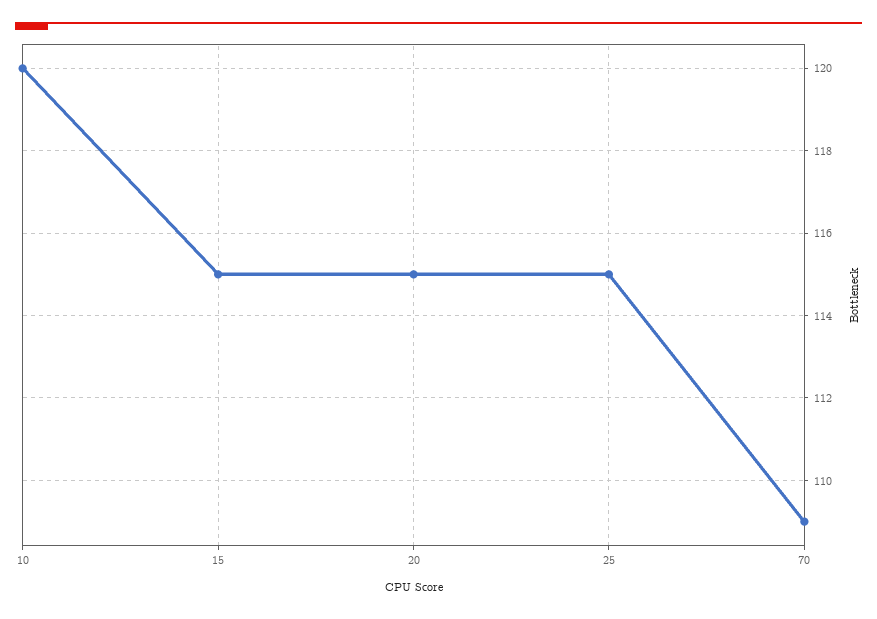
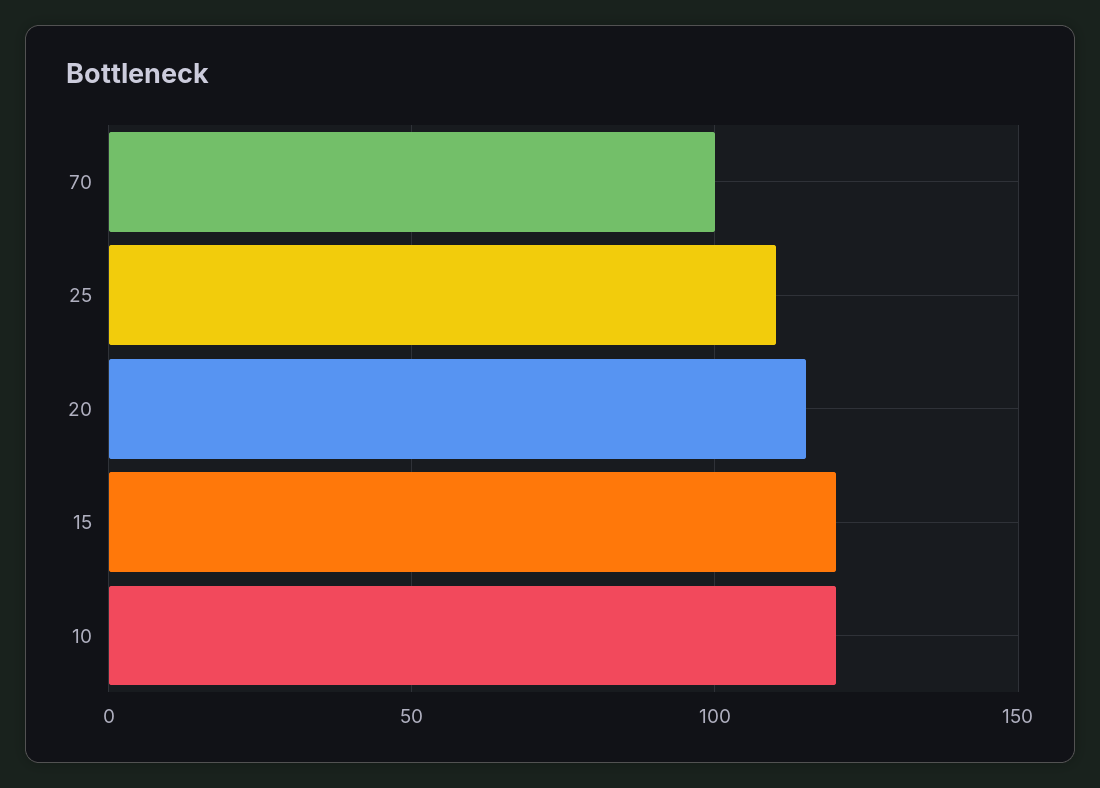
15: 115 -> 120
25: 115 -> 110
70: 109 -> 100

